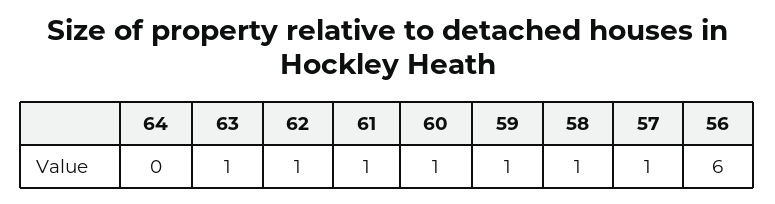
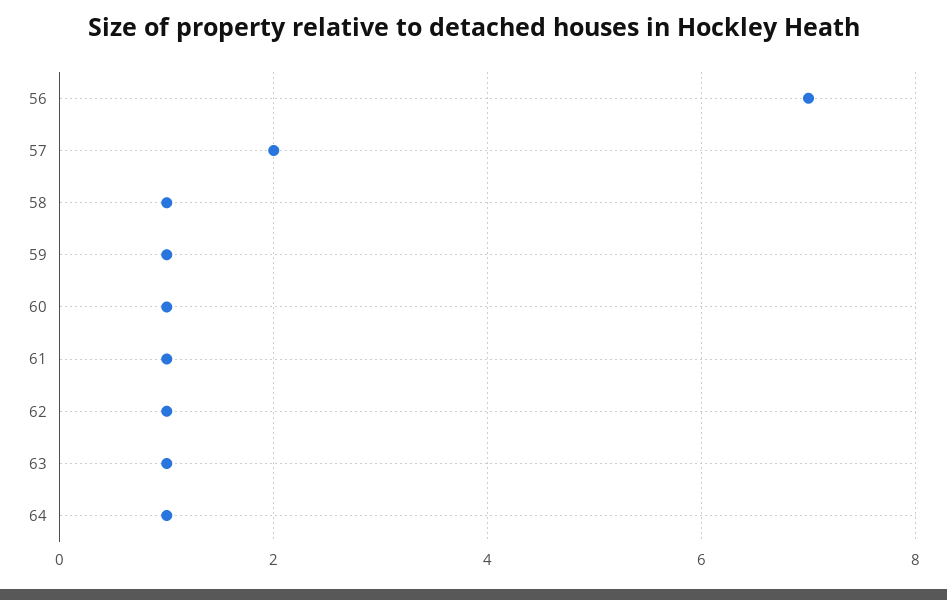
64: 0 -> 1
57: 1 -> 2
56: 6 -> 7

